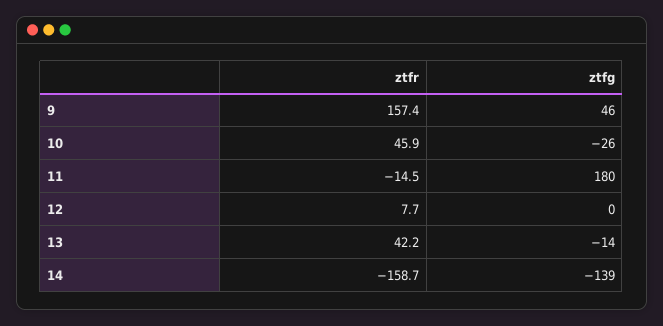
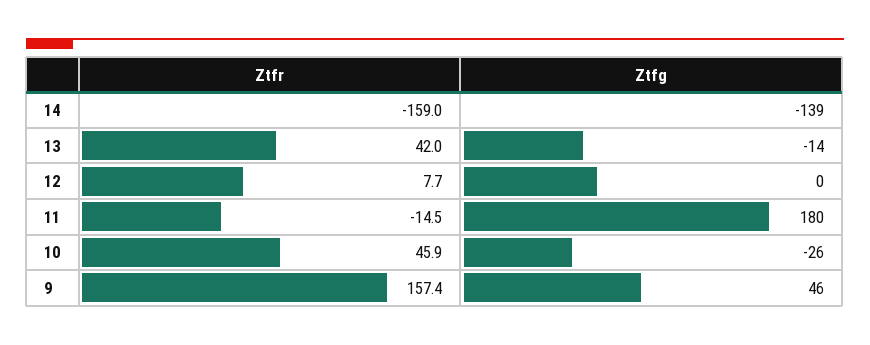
ztfr, 13: 42.2 -> 42
ztfr, 14: -158.7 -> -159

